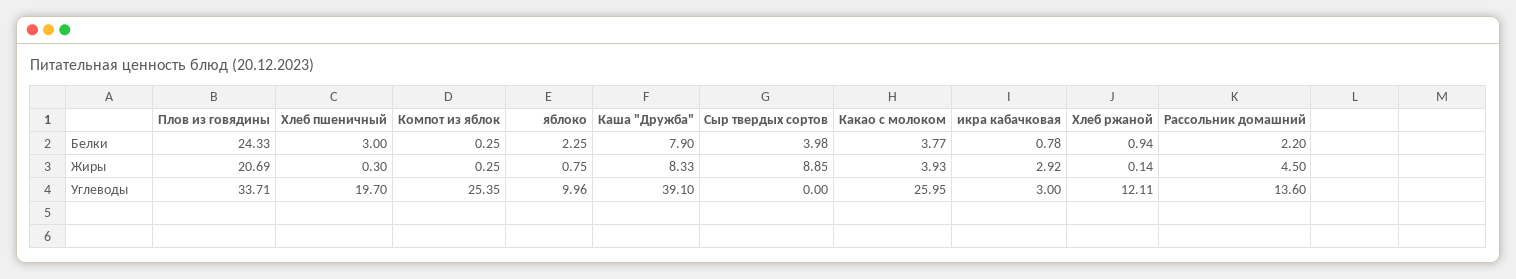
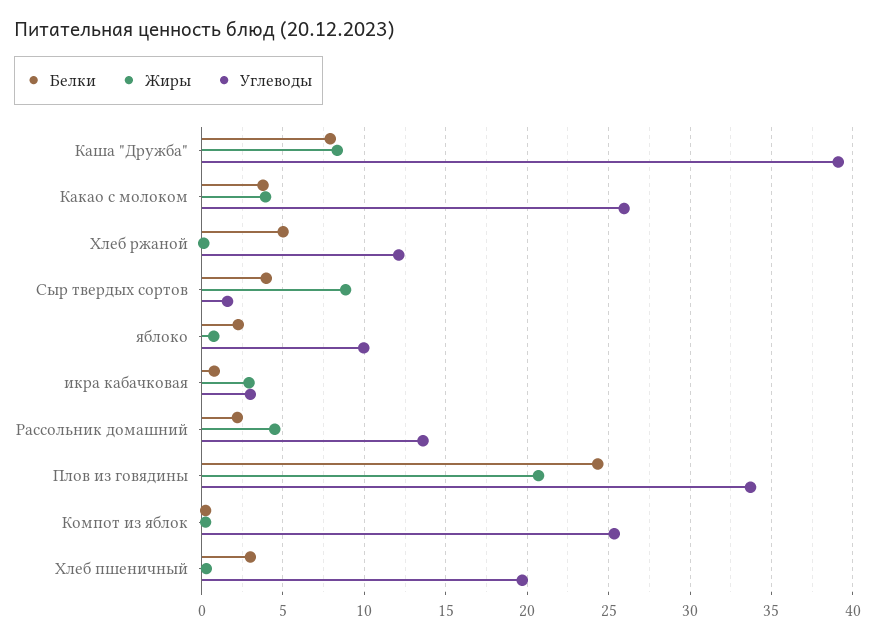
Белки, Хлеб ржаной: 0.94 -> 5
Углеводы, Сыр твердых сортов: 0 -> 1.5

